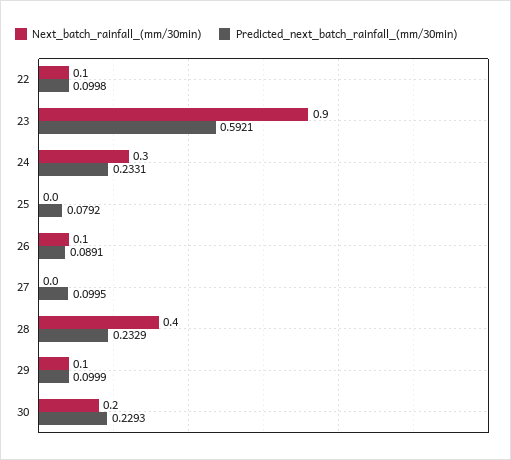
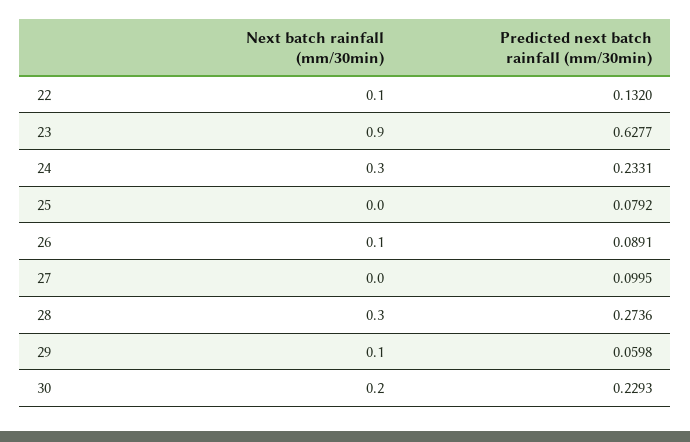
Predicted_next_batch_rainfall_(mm/30min), 22: 0.0998 -> 0.132
Predicted_next_batch_rainfall_(mm/30min), 23: 0.5921 -> 0.6277
Next_batch_rainfall_(mm/30min), 28: 0.4 -> 0.3
Predicted_next_batch_rainfall_(mm/30min), 28: 0.2329 -> 0.2736
Predicted_next_batch_rainfall_(mm/30min), 29: 0.0999 -> 0.0598

